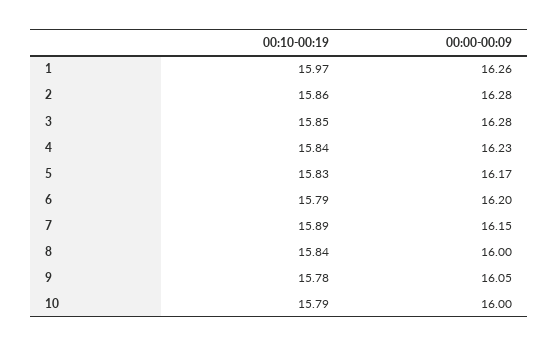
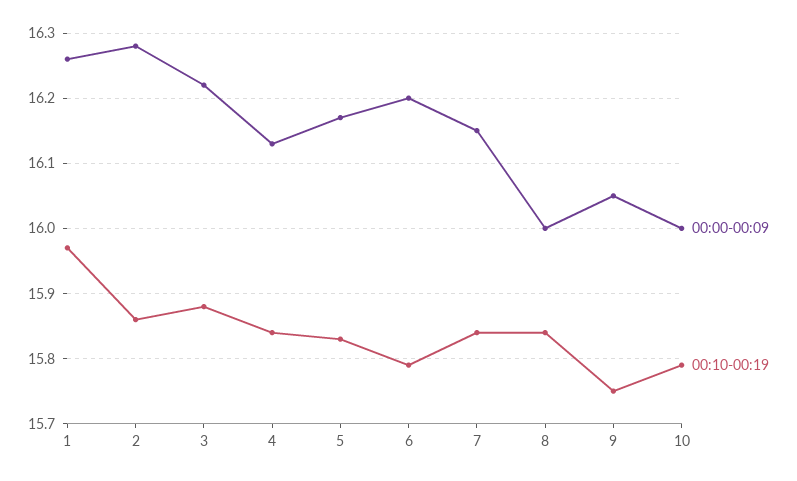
00:10-00:19, 3: 15.85 -> 15.88
00:00-00:09, 3: 16.28 -> 16.22
00:00-00:09, 4: 16.23 -> 16.13
00:10-00:19, 7: 15.89 -> 15.84
00:10-00:19, 9: 15.78 -> 15.75

